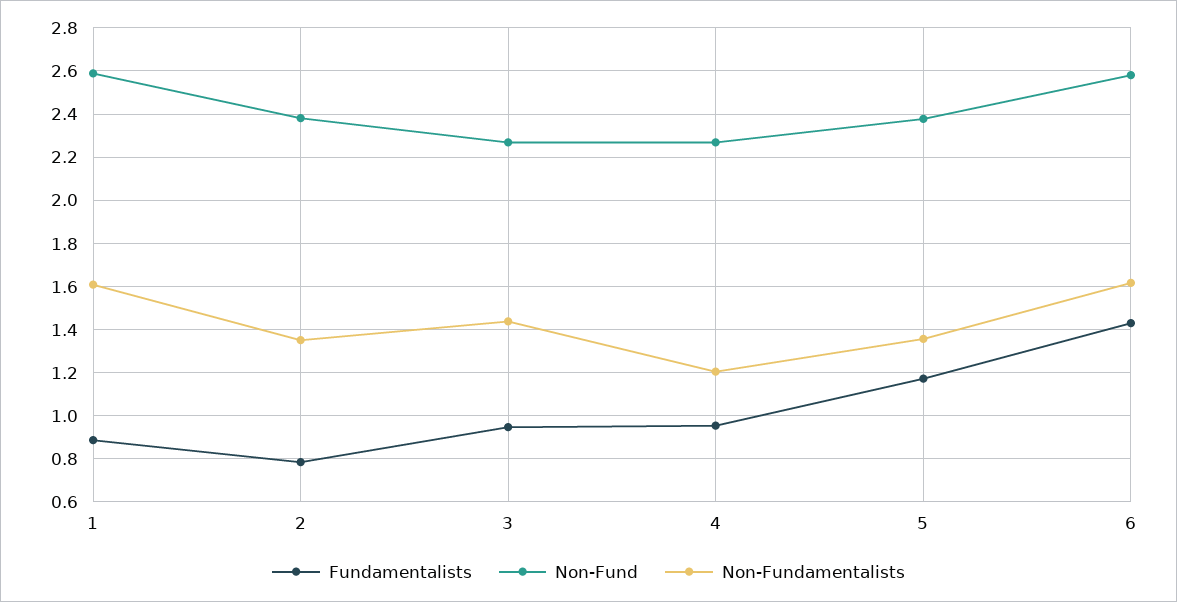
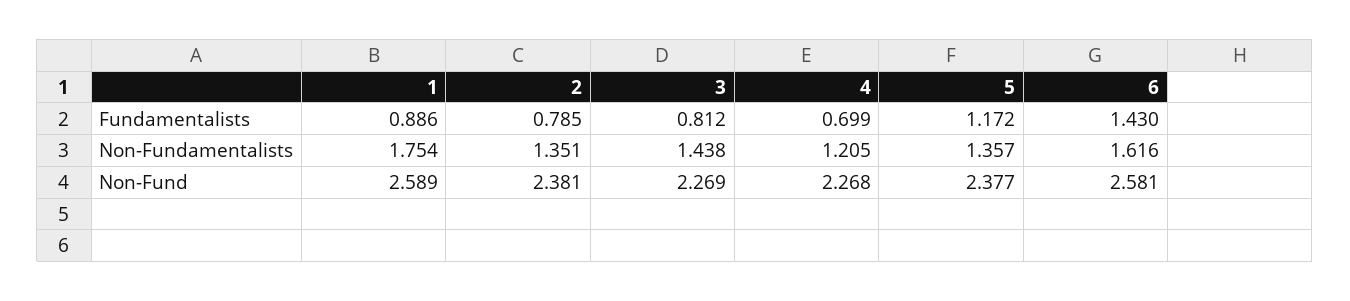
Non-Fundamentalists, 1: 1.6 -> 1.754
Fundamentalists, 3: 0.95 -> 0.812
Fundamentalists, 4: 0.95 -> 0.699

